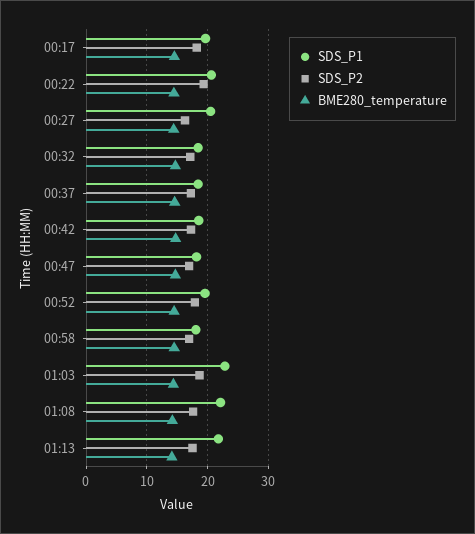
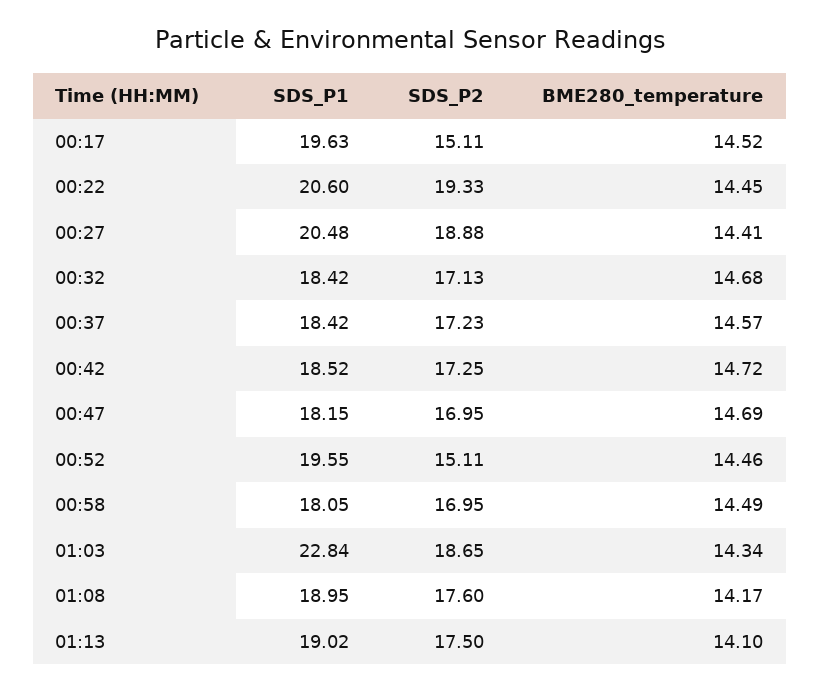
SDS_P2, 00:17: 18 -> 15.11
SDS_P2, 00:27: 16 -> 18.88
SDS_P2, 00:52: 18 -> 15.11
SDS_P1, 01:08: 22 -> 18.95
SDS_P1, 01:13: 22 -> 19.02

